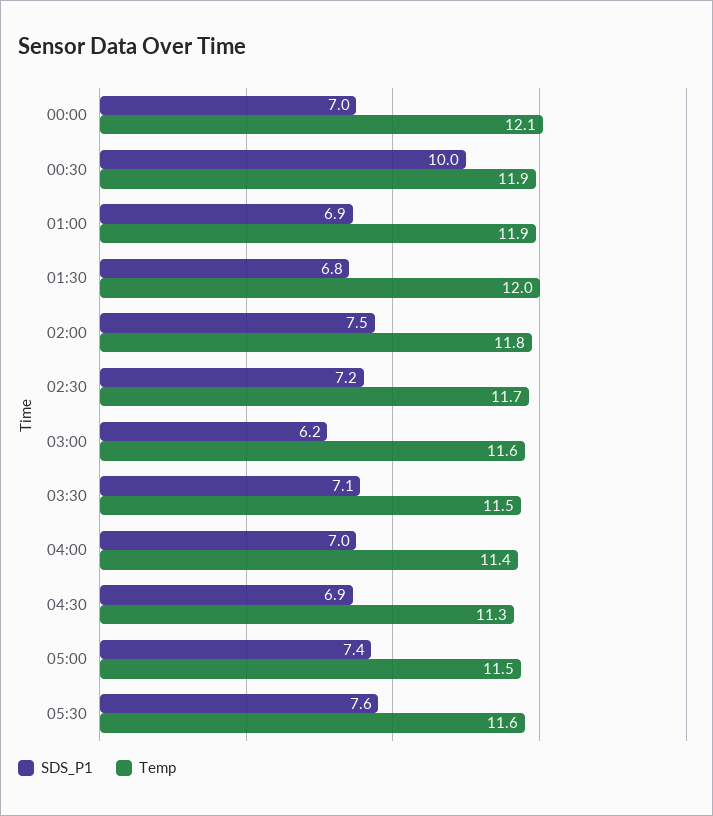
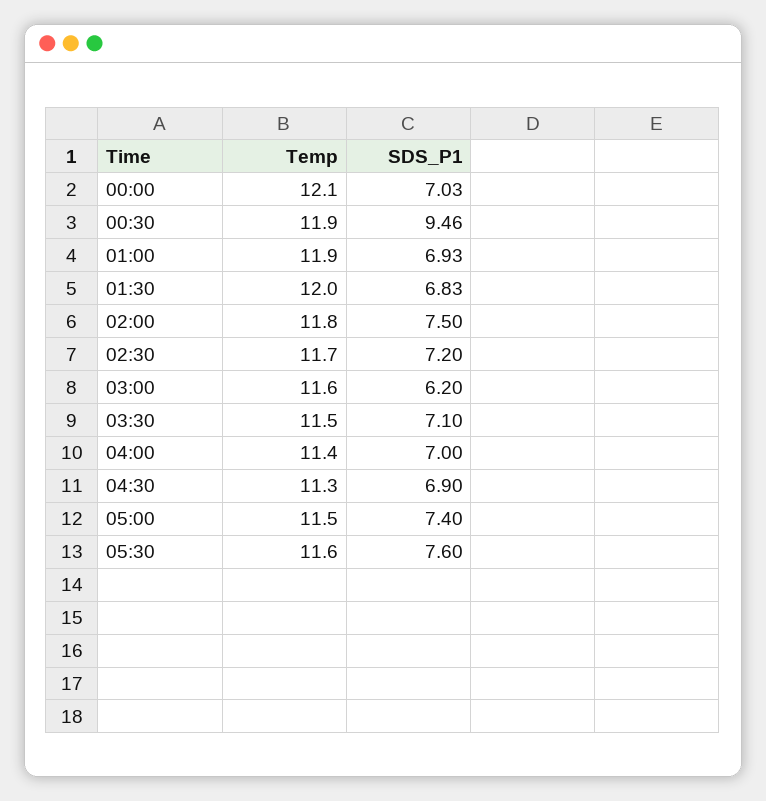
SDS_P1, 00:30: 10 -> 9.46

